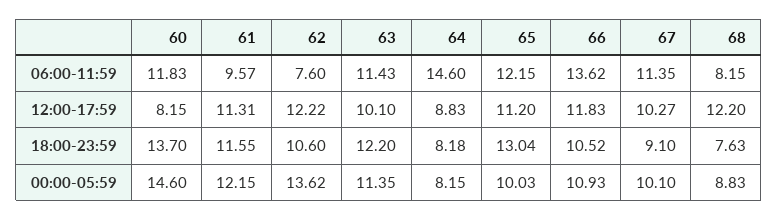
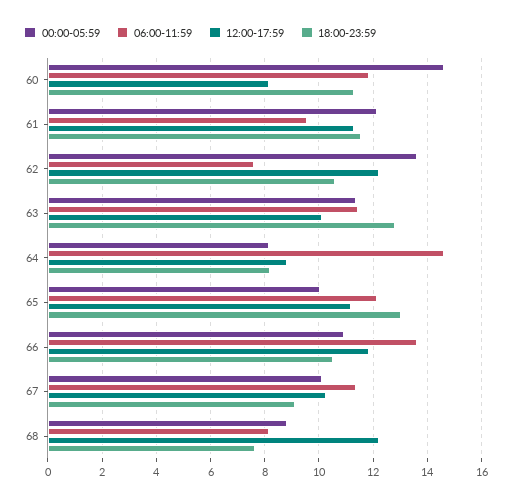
18:00-23:59, 60: 13.7 -> 11.25
18:00-23:59, 63: 12.2 -> 12.75

